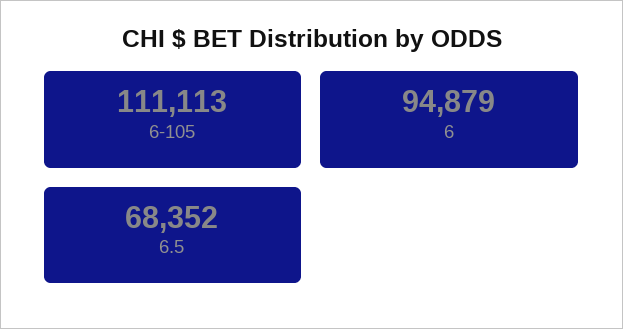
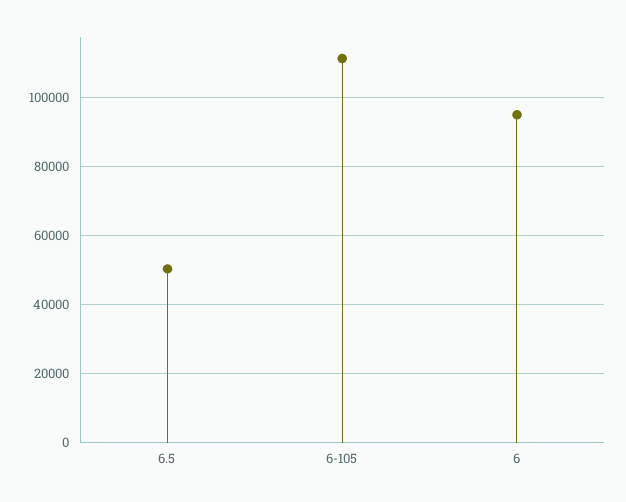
6.5: 68352 -> 50000

